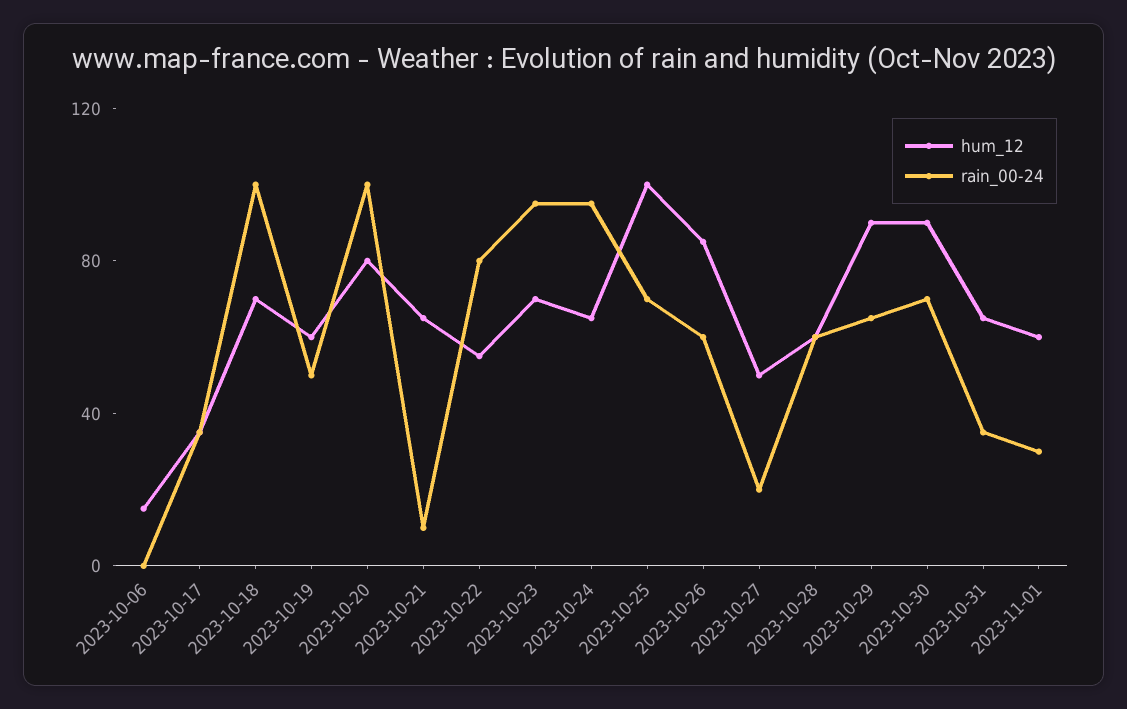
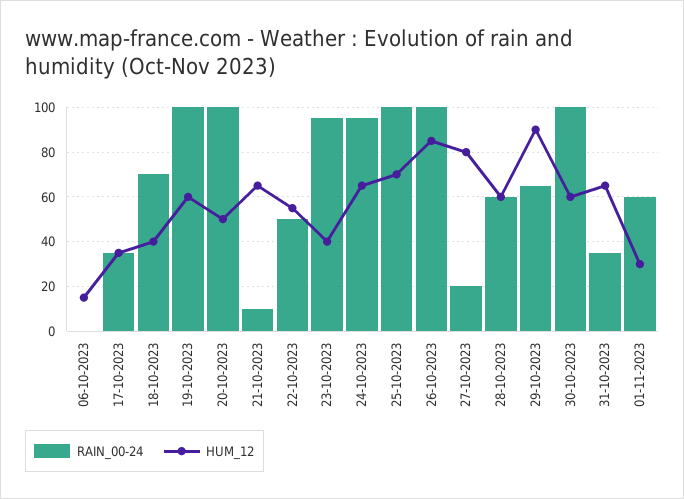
hum_12, 2023-10-18: 70 -> 40
rain_00-24, 2023-10-18: 100 -> 70
rain_00-24, 2023-10-19: 50 -> 100
hum_12, 2023-10-20: 80 -> 50
rain_00-24, 2023-10-22: 80 -> 50
hum_12, 2023-10-23: 70 -> 40
hum_12, 2023-10-25: 100 -> 70
rain_00-24, 2023-10-25: 70 -> 100
rain_00-24, 2023-10-26: 60 -> 100
hum_12, 2023-10-27: 50 -> 80
hum_12, 2023-10-30: 90 -> 60
rain_00-24, 2023-10-30: 70 -> 100
hum_12, 2023-11-01: 60 -> 30
rain_00-24, 2023-11-01: 30 -> 60

